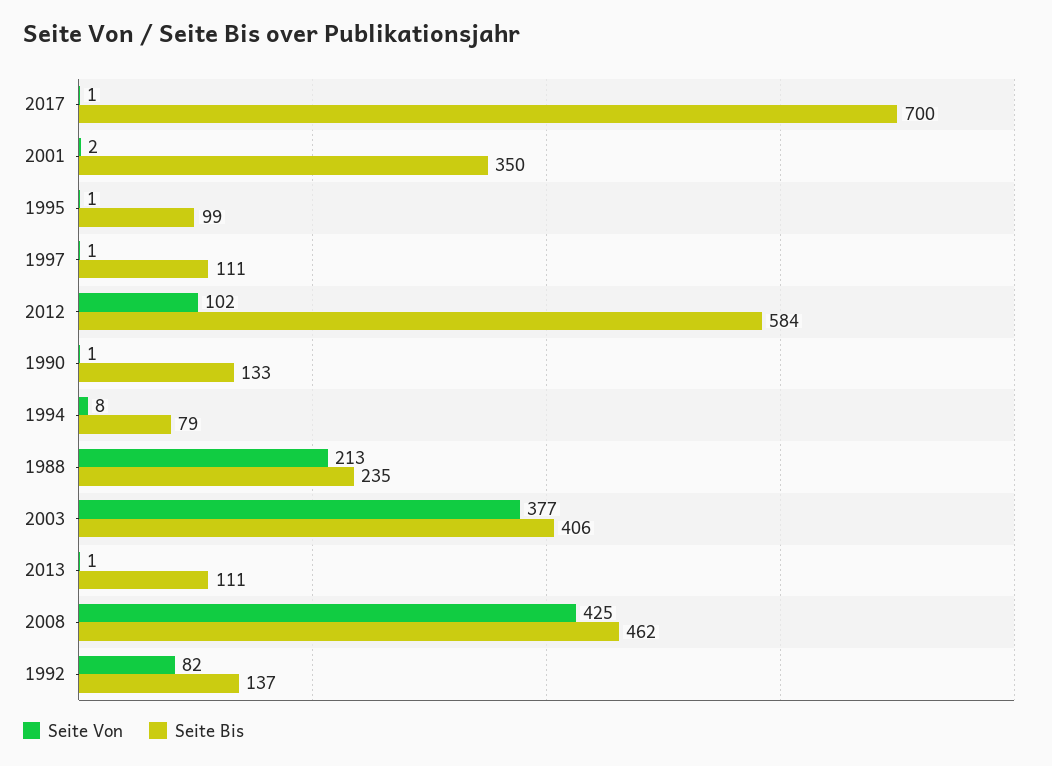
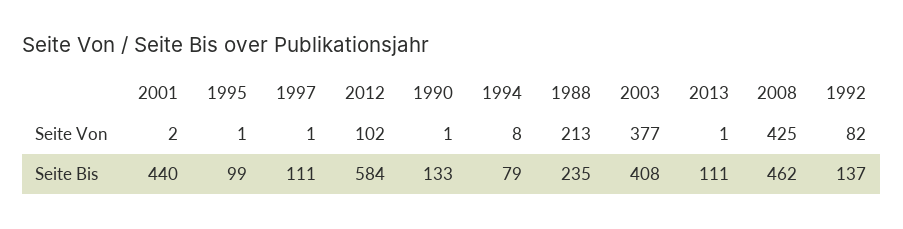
Seite Von, 2017: 1 -> none
Seite Bis, 2017: 700 -> none
Seite Bis, 2001: 350 -> 440
Seite Bis, 2003: 406 -> 408

